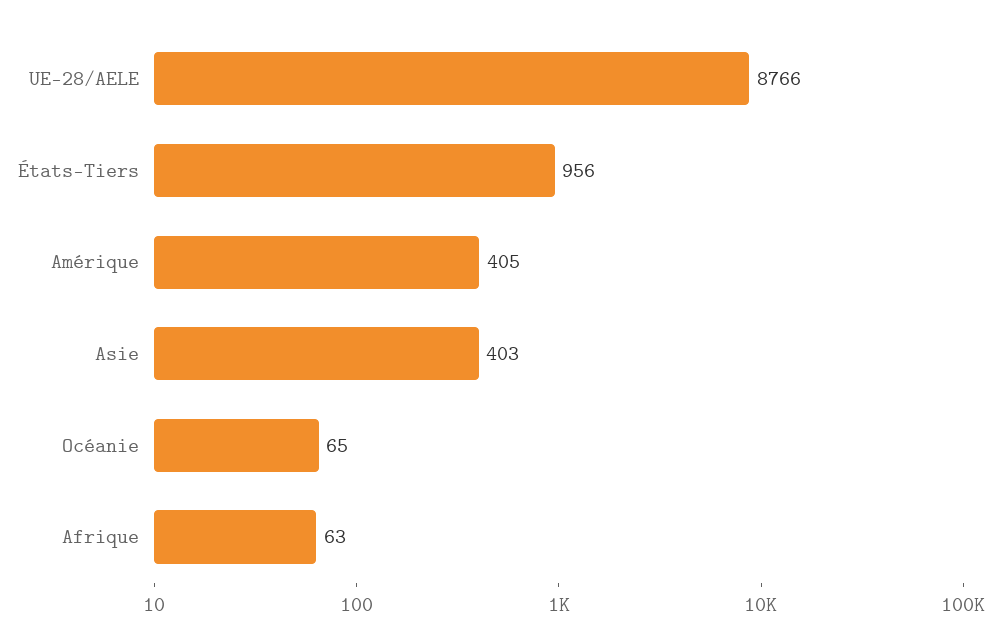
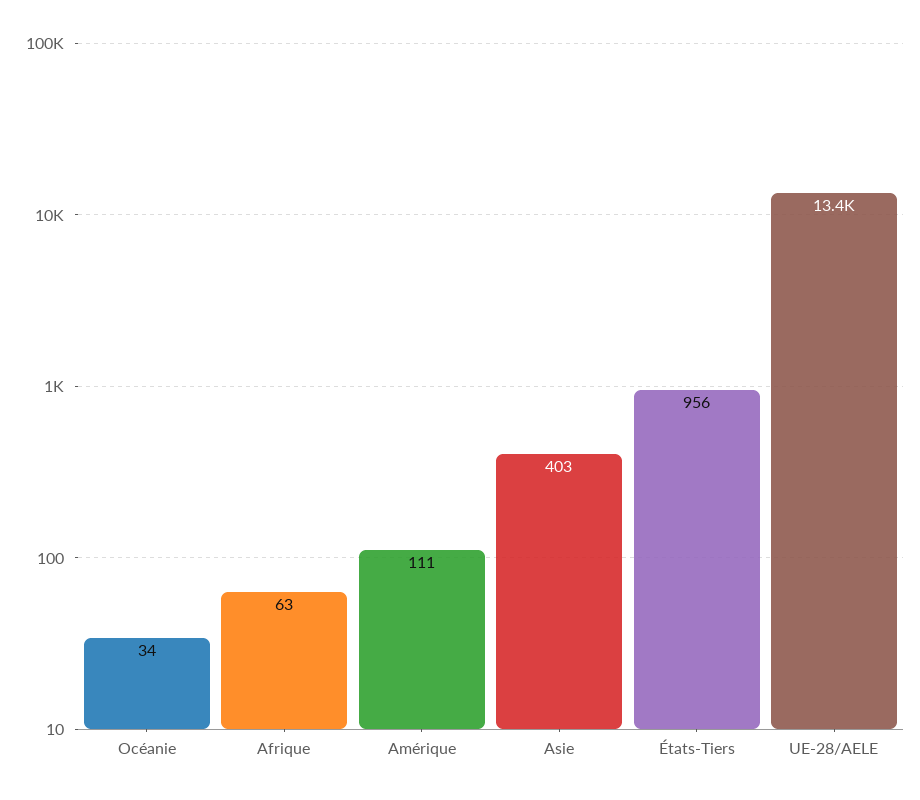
UE-28/AELE: 8766 -> 13400
Amérique: 405 -> 111
Océanie: 65 -> 34

